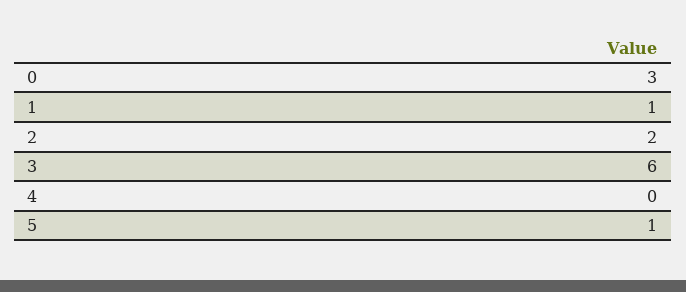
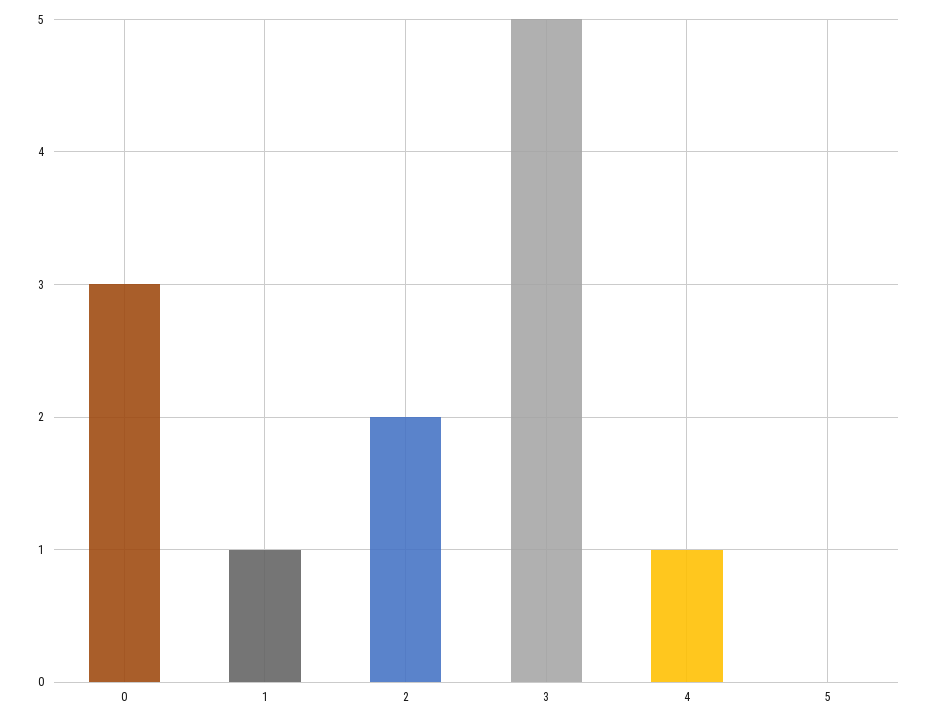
3: 6 -> 5
4: 0 -> 1
5: 1 -> 0

